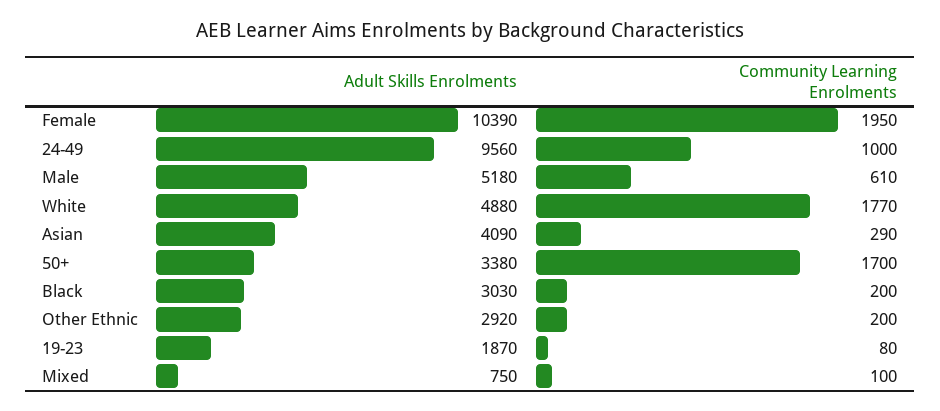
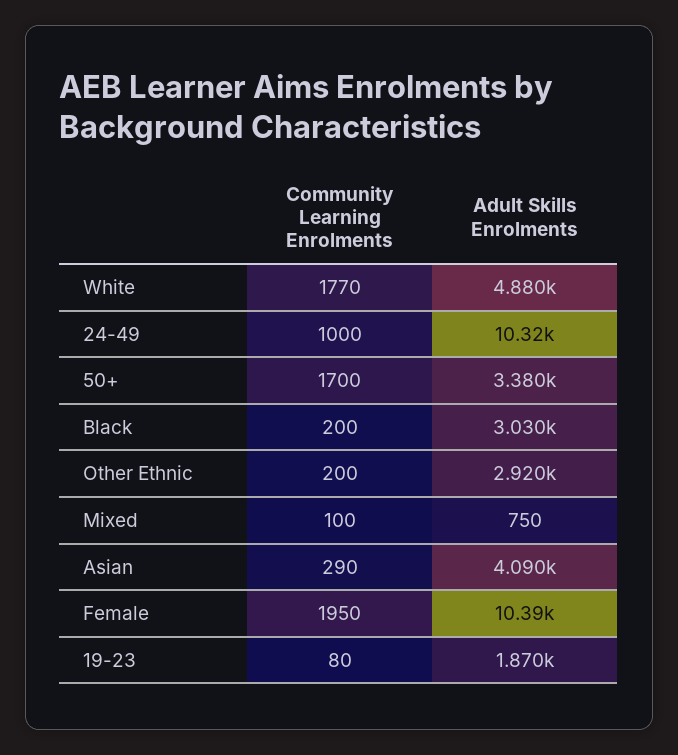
Adult Skills Enrolments, 24-49: 9560 -> 10320
Adult Skills Enrolments, Male: 5180 -> none
Community Learning Enrolments, Male: 610 -> none

